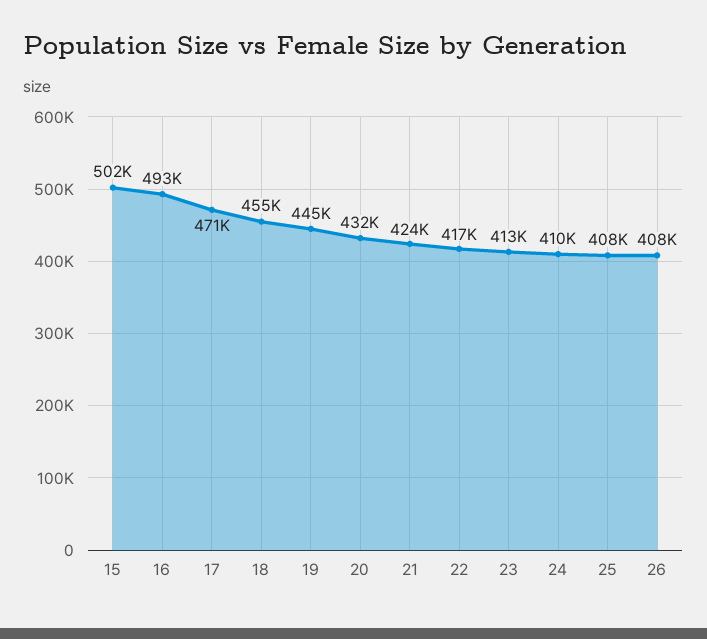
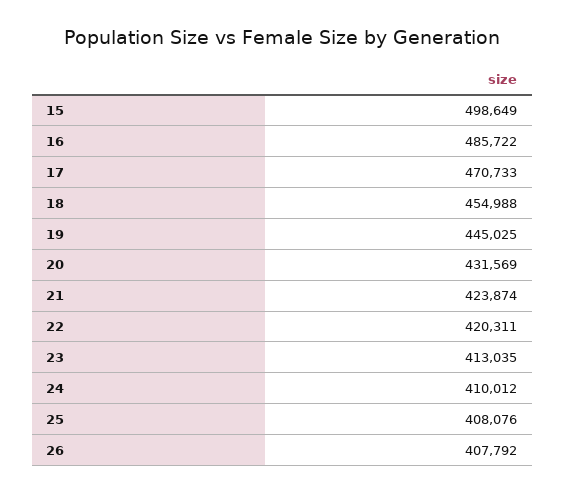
15: 502000 -> 498649
16: 493000 -> 485722
22: 417000 -> 420311

